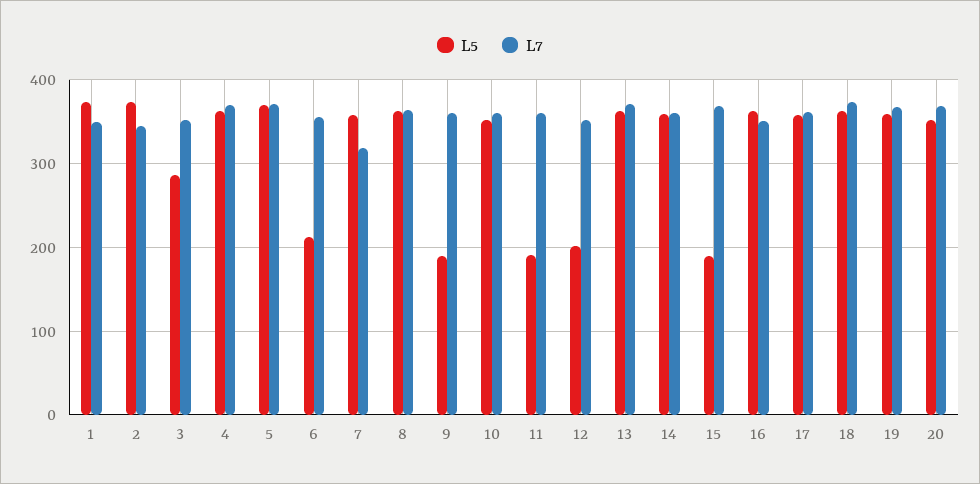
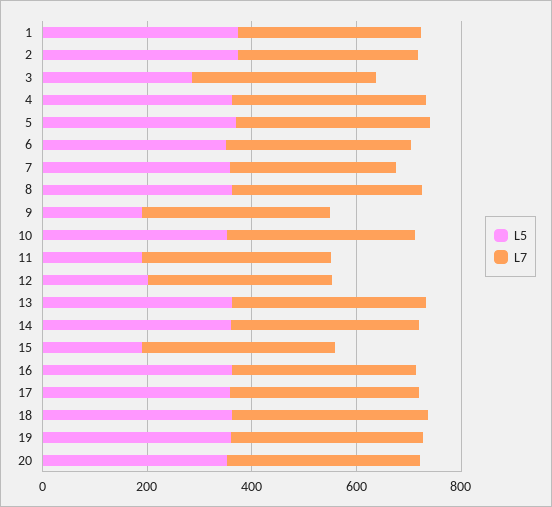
L5, 6: 210 -> 350

